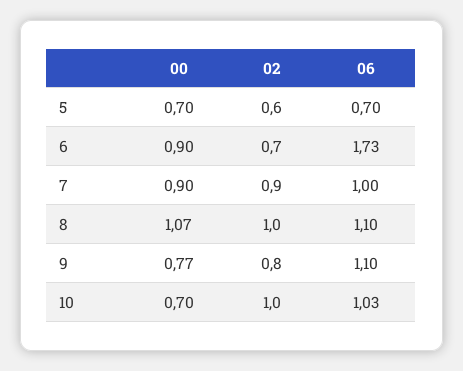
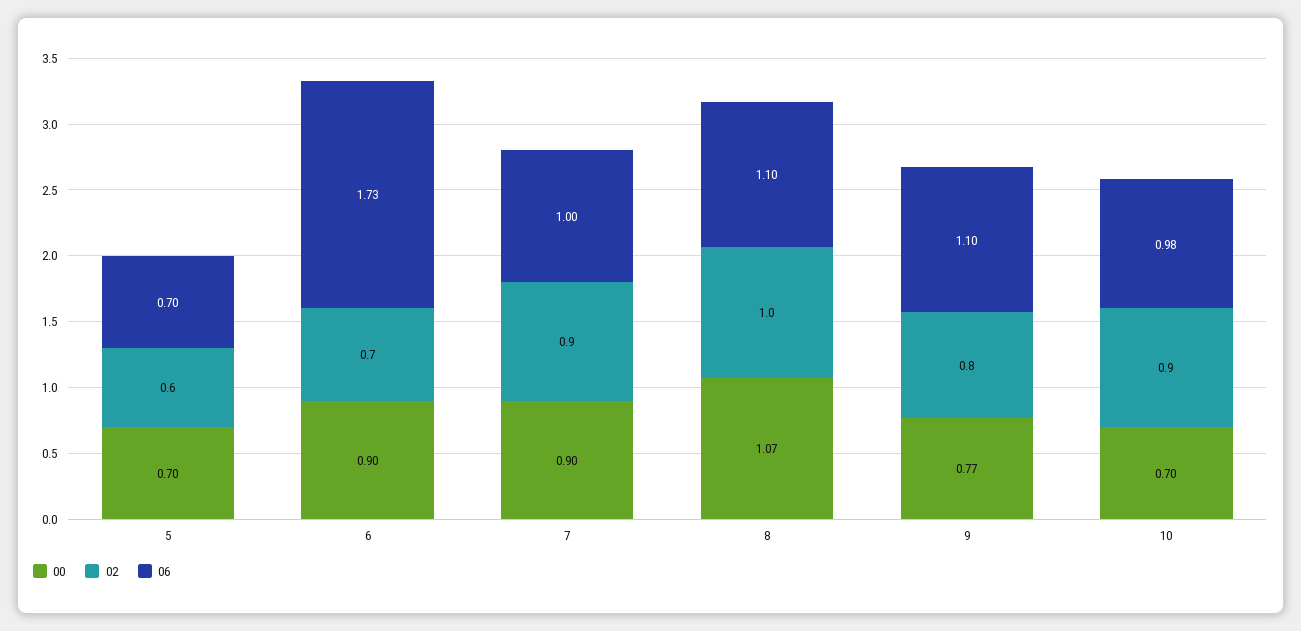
02, 10: 1 -> 0.9
06, 10: 1.03 -> 0.98

